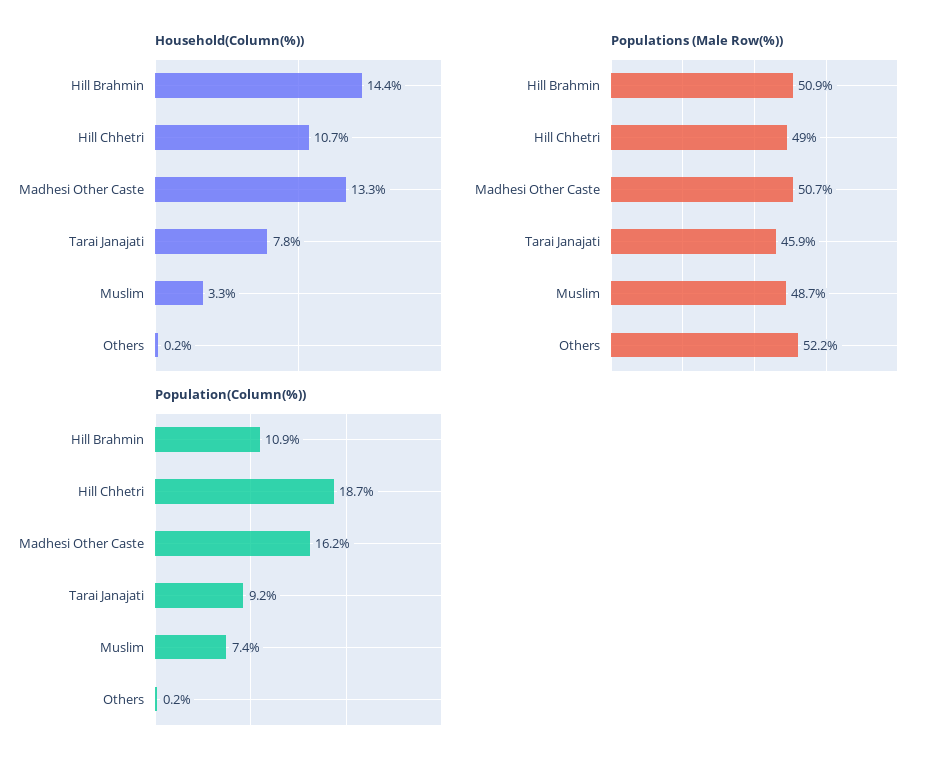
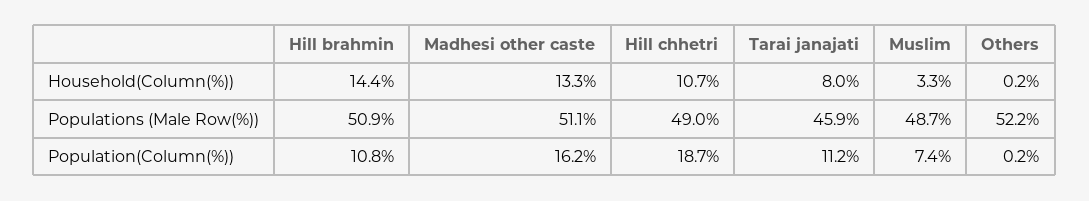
Household(Column(%)), Tarai Janajati: 7.8 -> 8
Populations (Male Row(%)), Madhesi Other Caste: 50.7 -> 51.1
Population(Column(%)), Hill Brahmin: 10.9 -> 10.8
Population(Column(%)), Tarai Janajati: 9.2 -> 11.2

